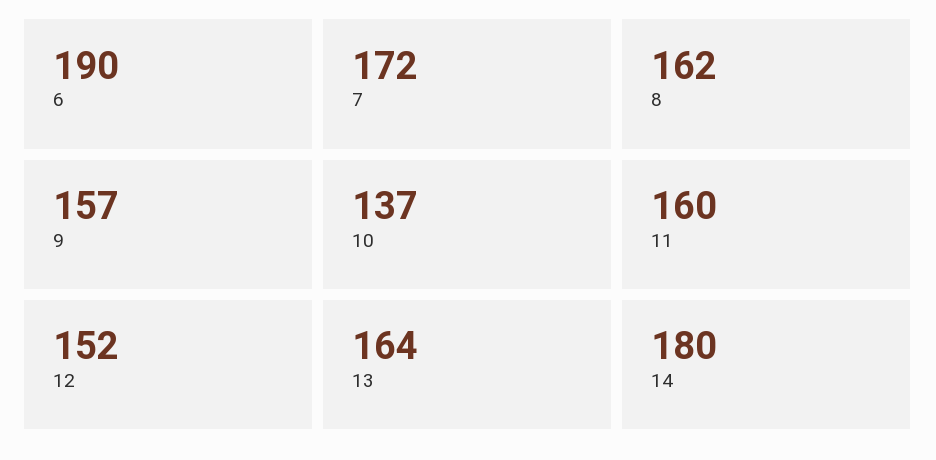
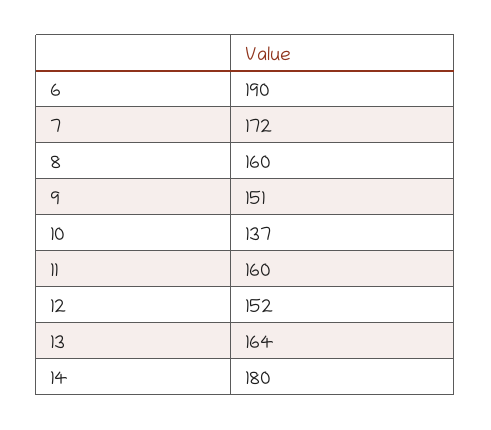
8: 162 -> 160
9: 157 -> 151

